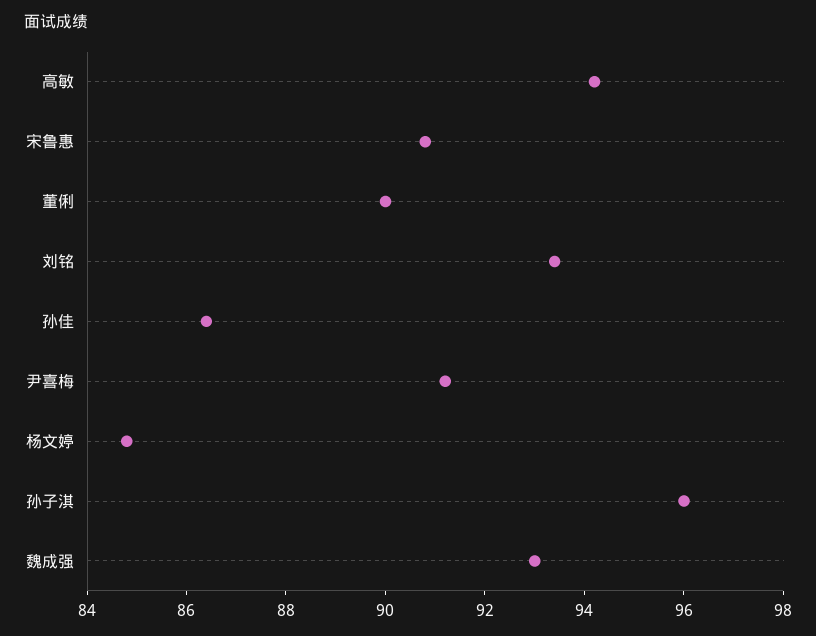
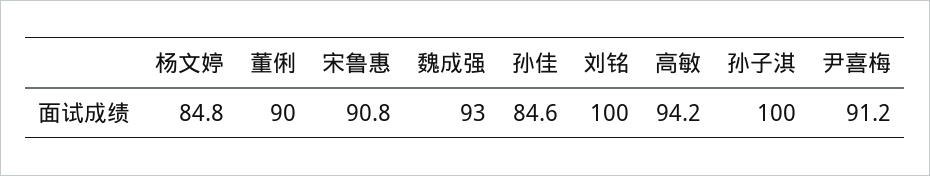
刘铭: 93.5 -> 100
孙佳: 86.5 -> 84.6
孙子淇: 96 -> 100

